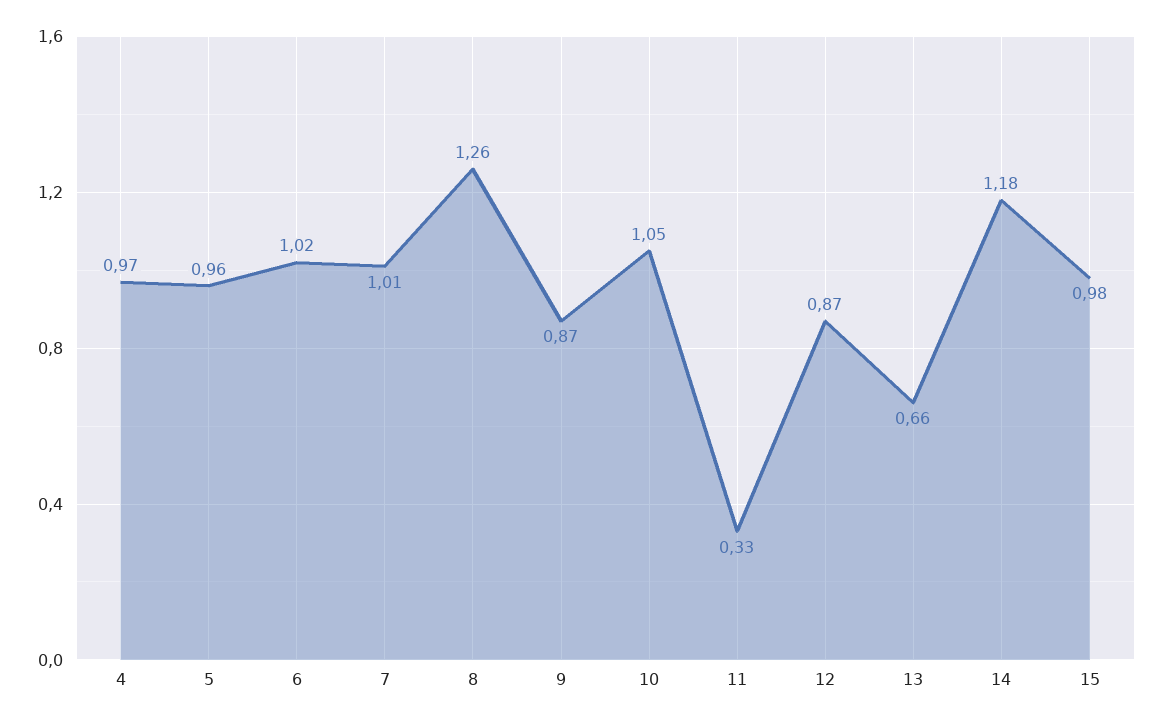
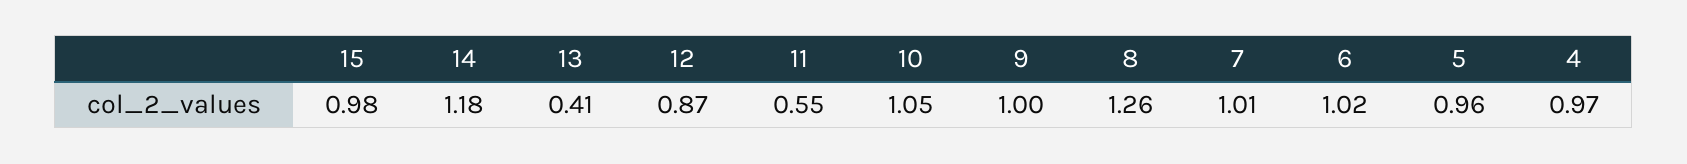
9: 0.87 -> 1
11: 0.33 -> 0.55
13: 0.66 -> 0.41

